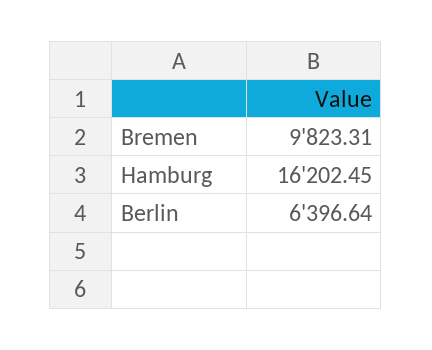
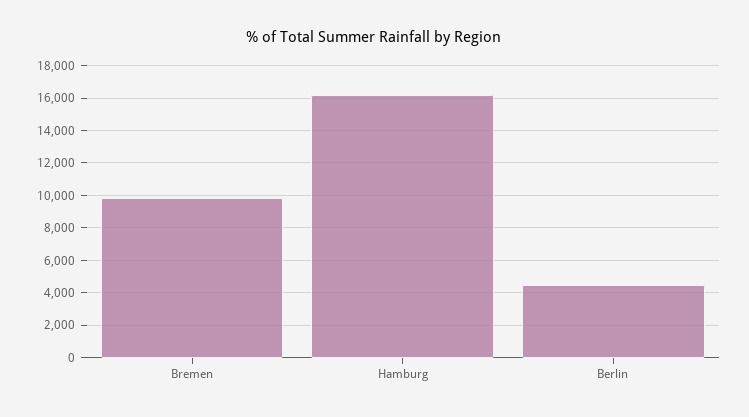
Berlin: 6396.64 -> 4500

